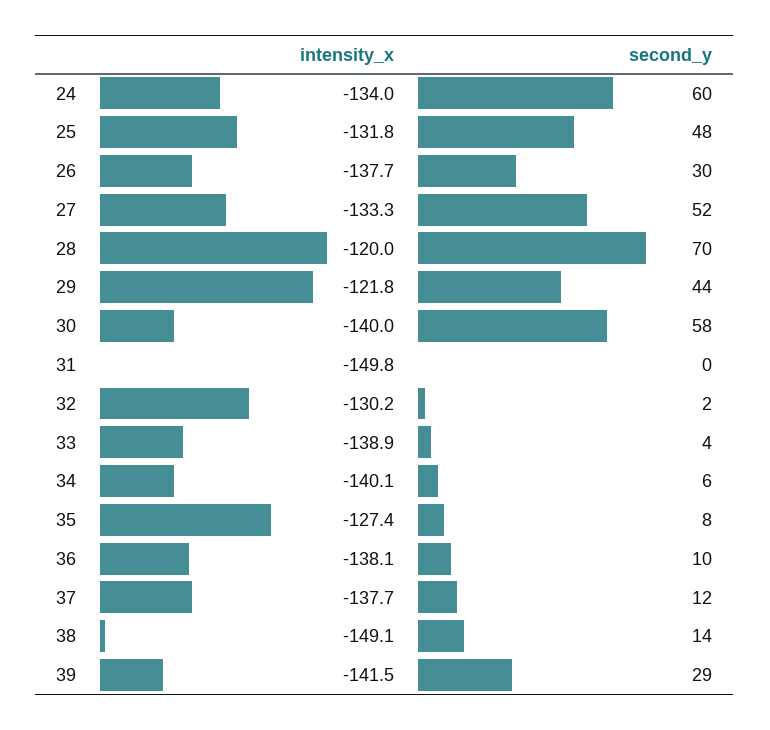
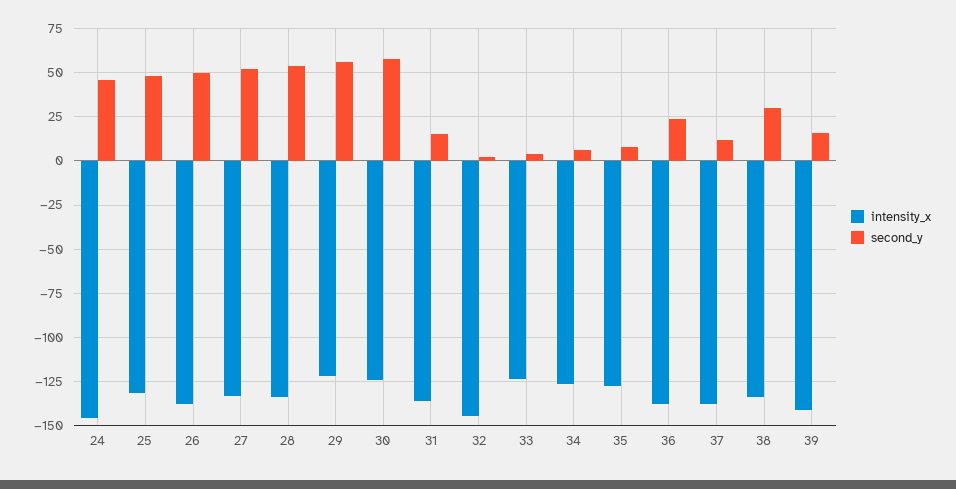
intensity_x, 24: -134 -> -145
second_y, 24: 60 -> 45
second_y, 26: 30 -> 50
intensity_x, 28: -120 -> -135
second_y, 28: 70 -> 55
second_y, 29: 44 -> 55
intensity_x, 30: -140 -> -125
intensity_x, 31: -149.8 -> -135
second_y, 31: 0 -> 15
intensity_x, 32: -130.2 -> -145
intensity_x, 33: -138.9 -> -125
intensity_x, 34: -140.1 -> -125
second_y, 36: 10 -> 25
intensity_x, 38: -149.1 -> -135
second_y, 38: 14 -> 30
second_y, 39: 29 -> 15

